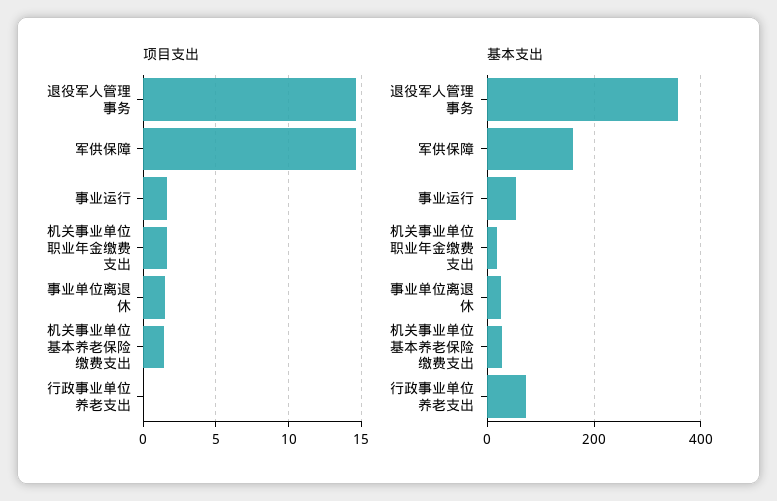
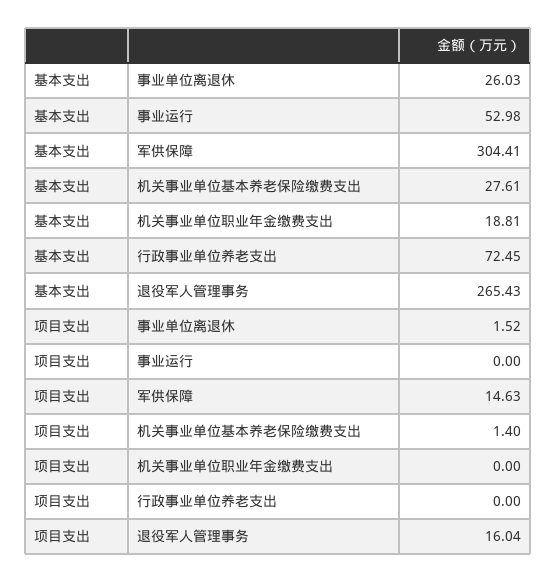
项目支出, 退役军人管理事务: 14.5 -> 16.04
项目支出, 事业运行: 1.5 -> 0
项目支出, 机关事业单位职业年金缴费支出: 1.5 -> 0
基本支出, 退役军人管理事务: 360 -> 265.43
基本支出, 军供保障: 160 -> 304.41

